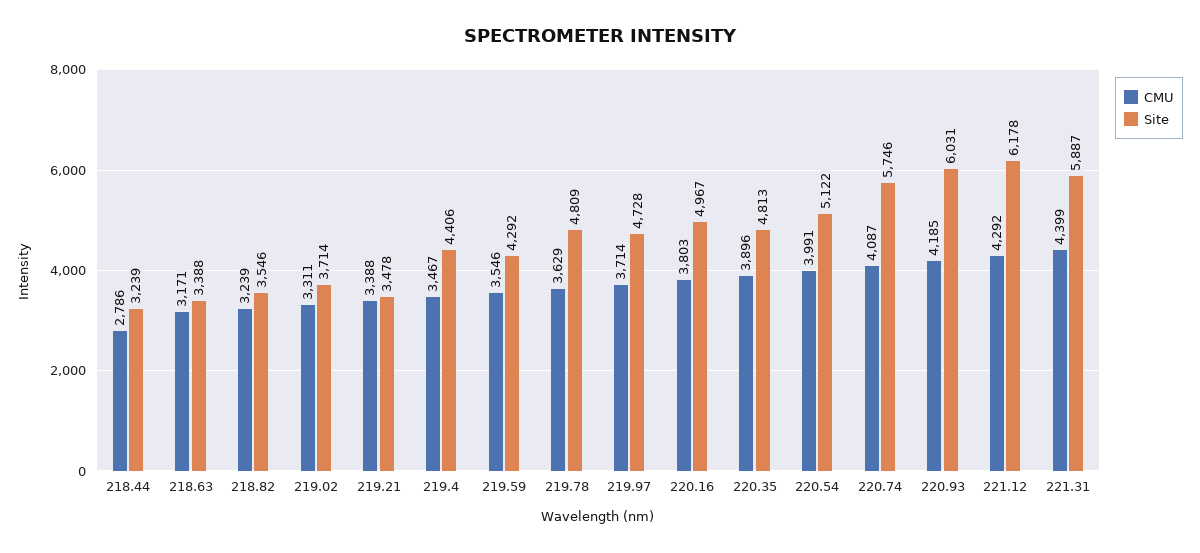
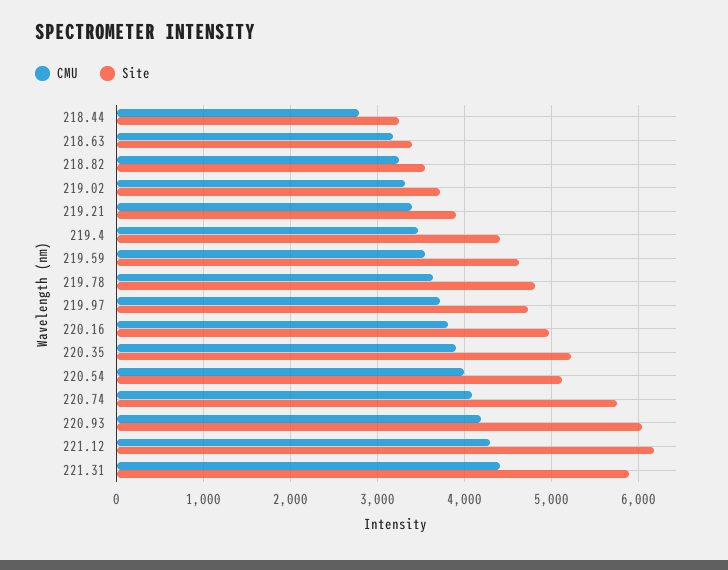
Site, 219.21: 3478 -> 3900
Site, 219.59: 4292 -> 4600
Site, 220.35: 4813 -> 5200

